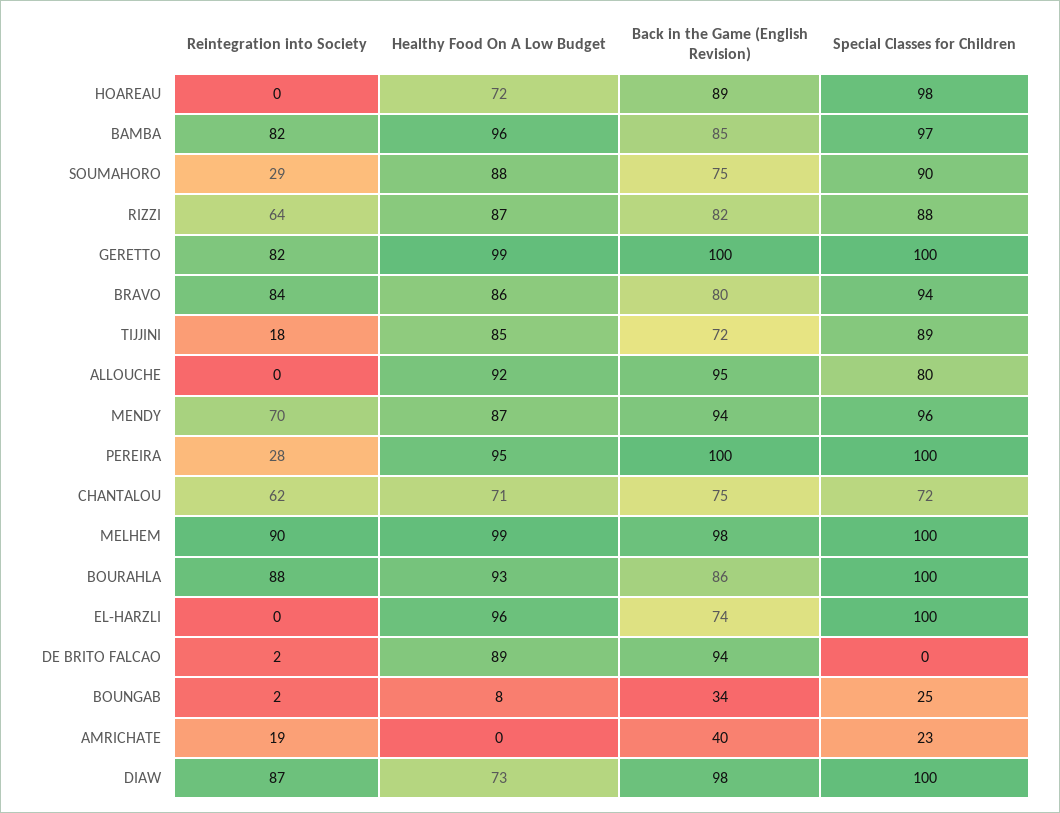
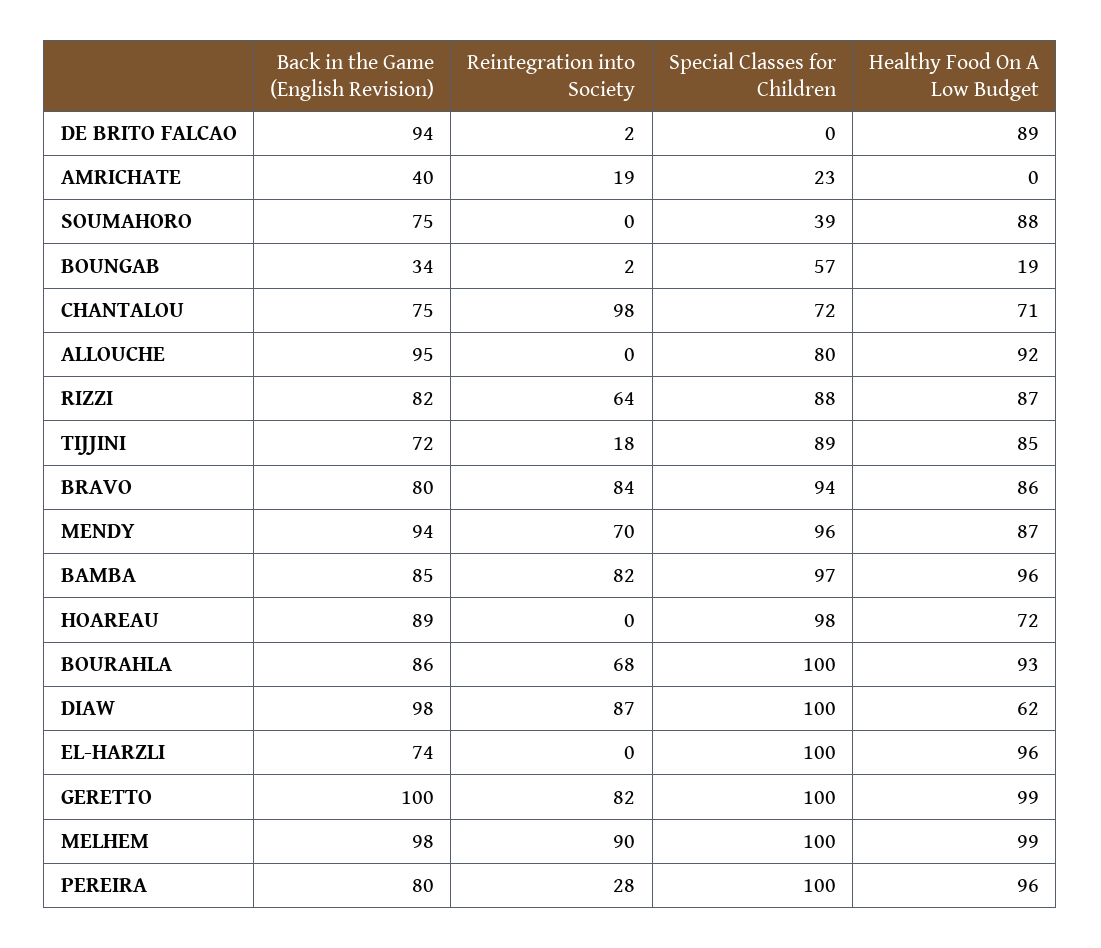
Reintegration into Society, SOUMAHORO: 29 -> 0
Special Classes for Children, SOUMAHORO: 90 -> 39
Healthy Food On A Low Budget, PEREIRA: 95 -> 96
Back in the Game (English Revision), PEREIRA: 100 -> 80
Reintegration into Society, CHANTALOU: 62 -> 98
Reintegration into Society, BOURAHLA: 88 -> 68
Healthy Food On A Low Budget, BOUNGAB: 8 -> 19
Special Classes for Children, BOUNGAB: 25 -> 57
Healthy Food On A Low Budget, DIAW: 73 -> 62

